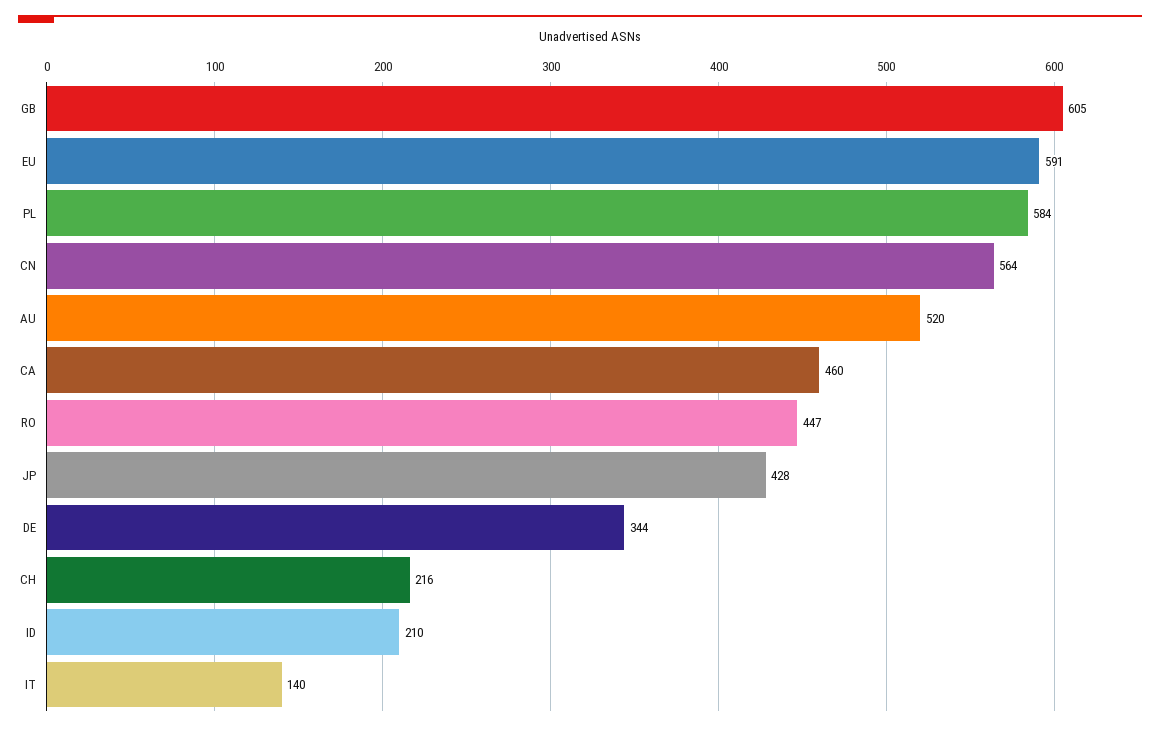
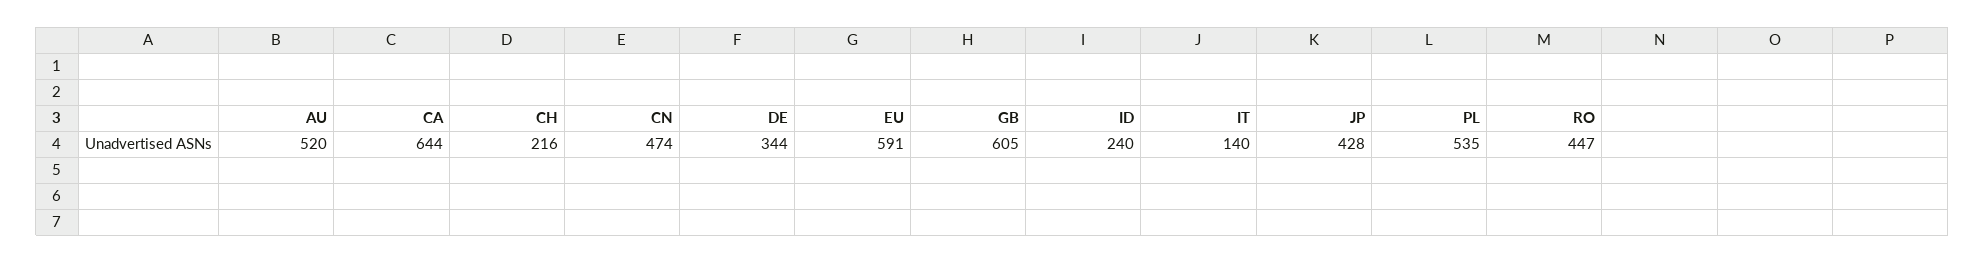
PL: 584 -> 535
CN: 564 -> 474
CA: 460 -> 644
ID: 210 -> 240

